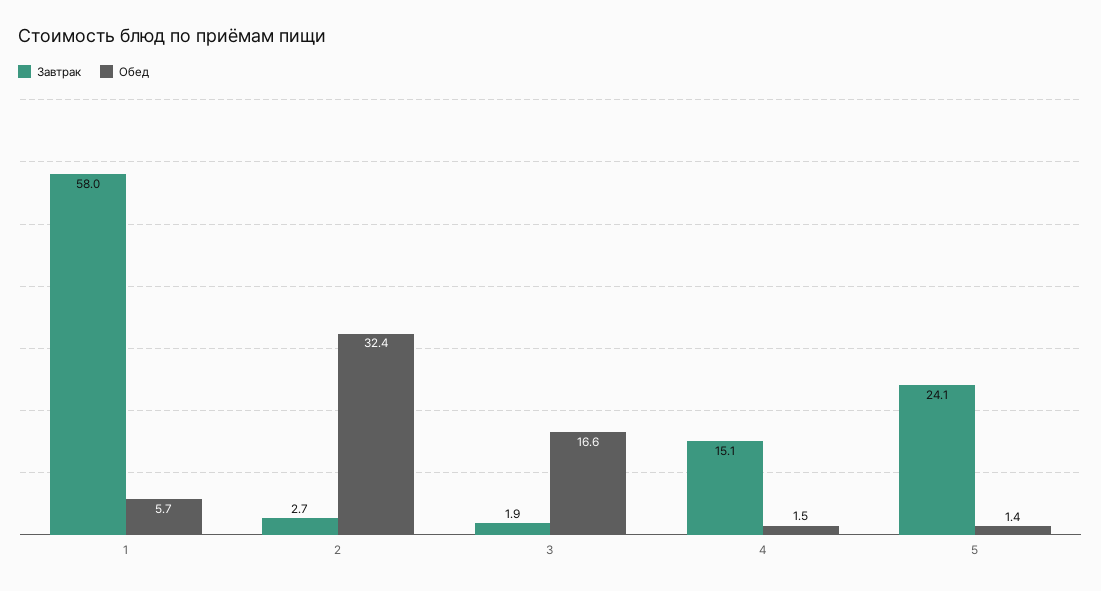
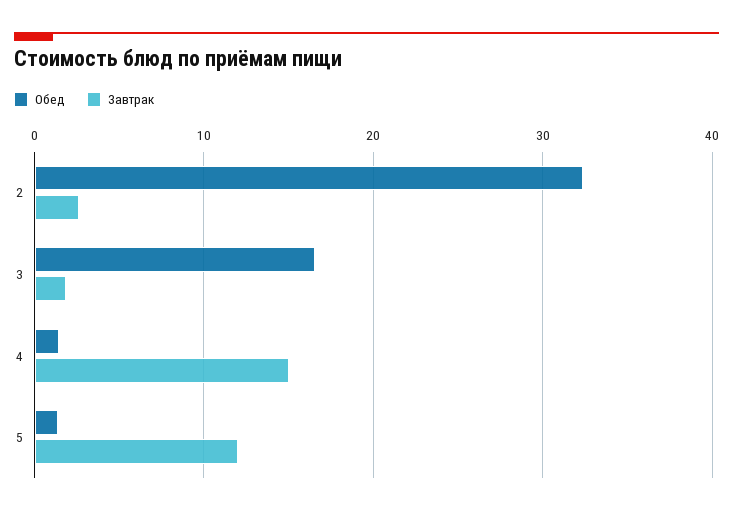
Завтрак, 1: 58 -> none
Обед, 1: 5.7 -> none
Завтрак, 5: 24.1 -> 12

